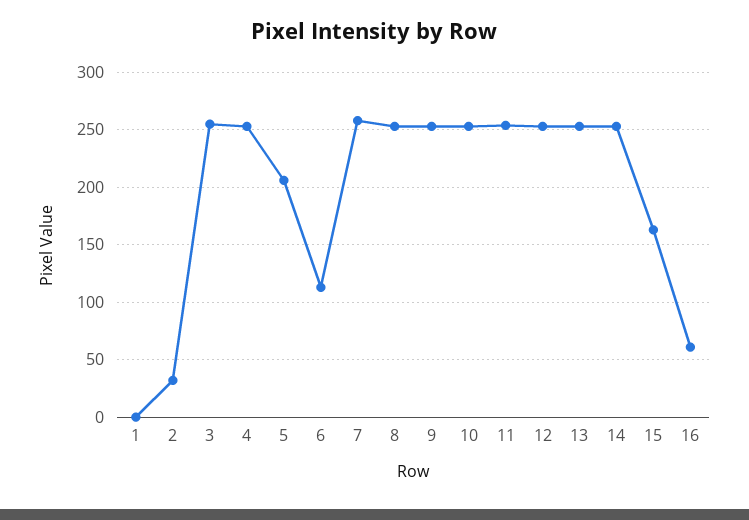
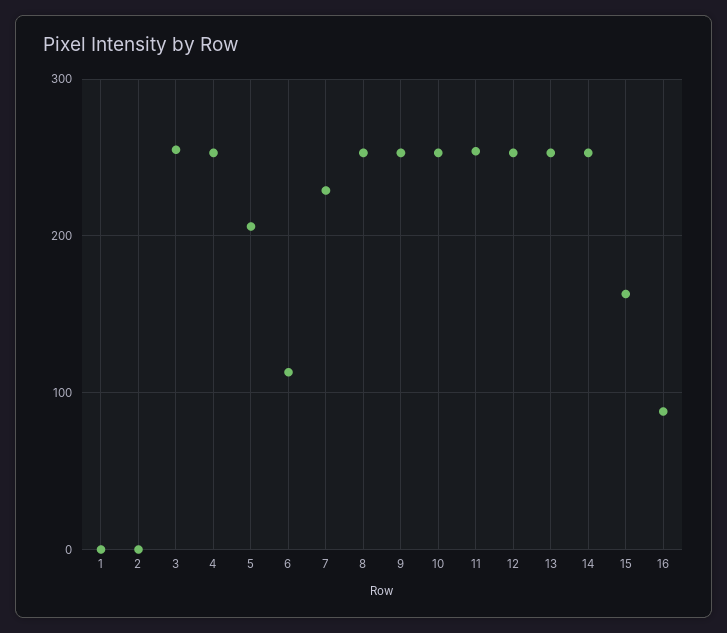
2: 30 -> 0
7: 260 -> 230
16: 60 -> 90

